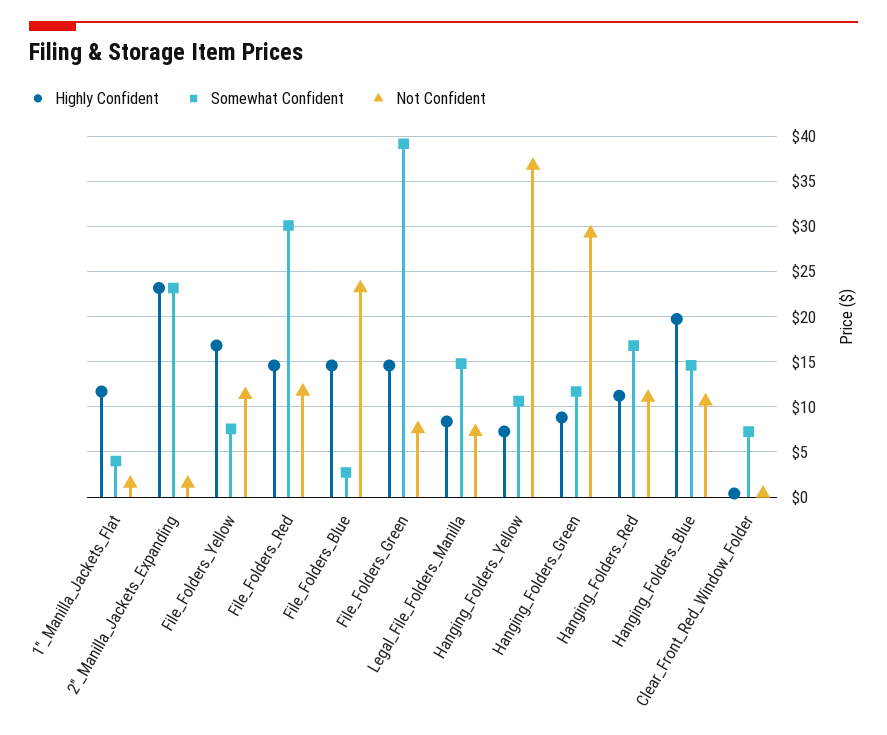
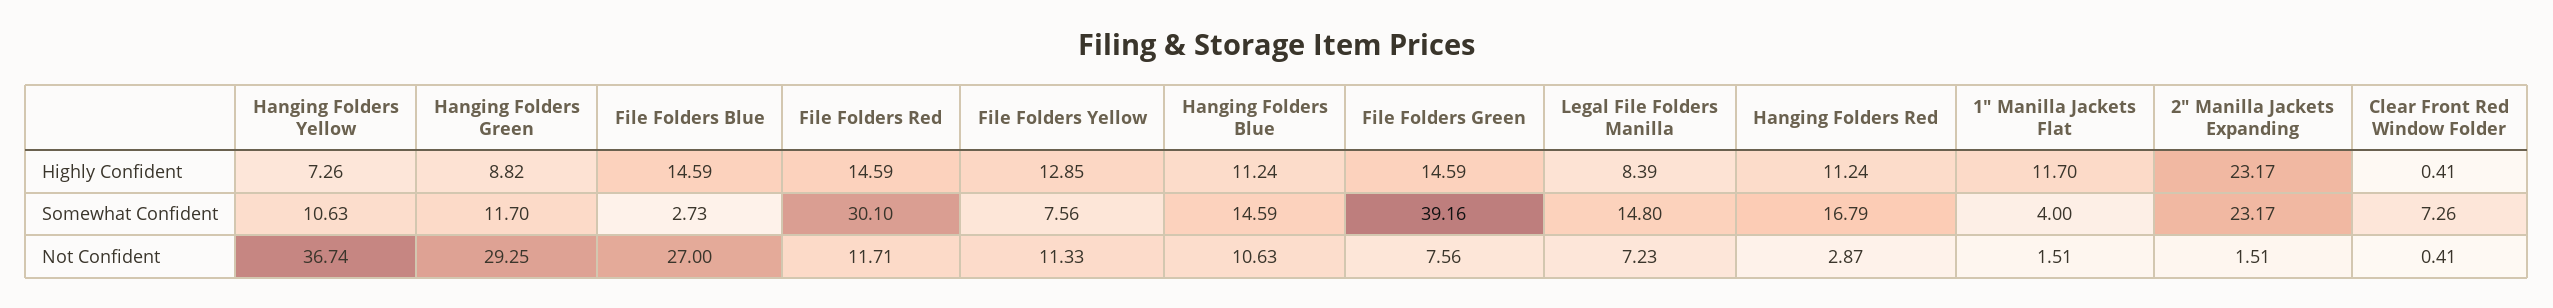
Highly Confident, File_Folders_Yellow: 17 -> 12.85
Not Confident, File_Folders_Blue: 23 -> 27
Not Confident, Hanging_Folders_Red: 11 -> 2.87
Highly Confident, Hanging_Folders_Blue: 20 -> 11.24

